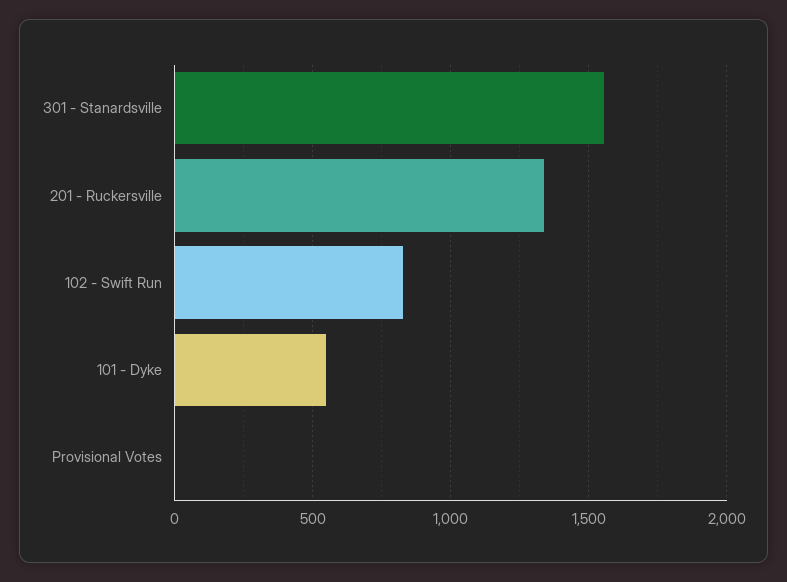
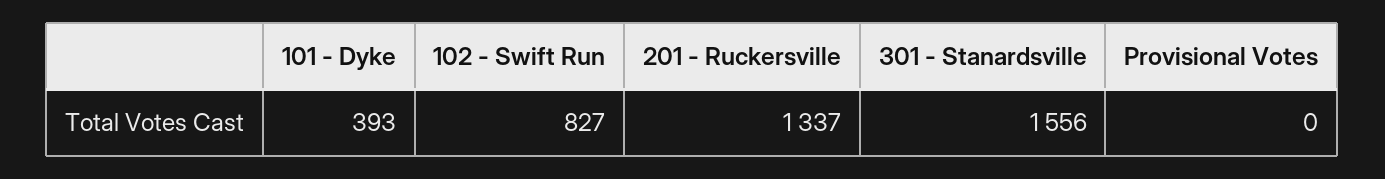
101 - Dyke: 550 -> 393

